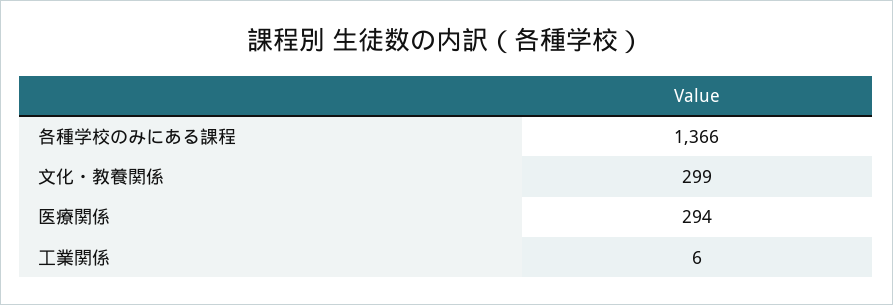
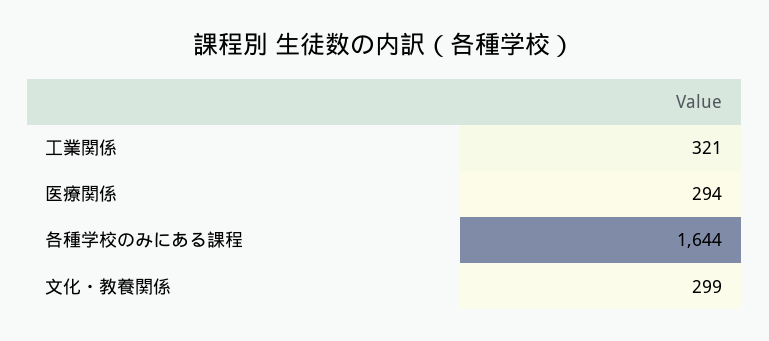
各種学校のみにある課程: 1366 -> 1644
工業関係: 6 -> 321

